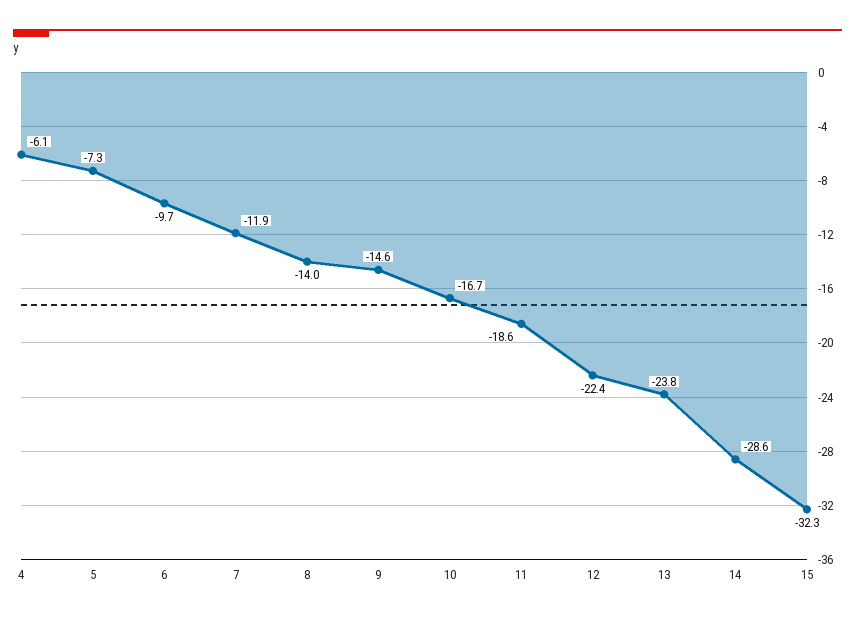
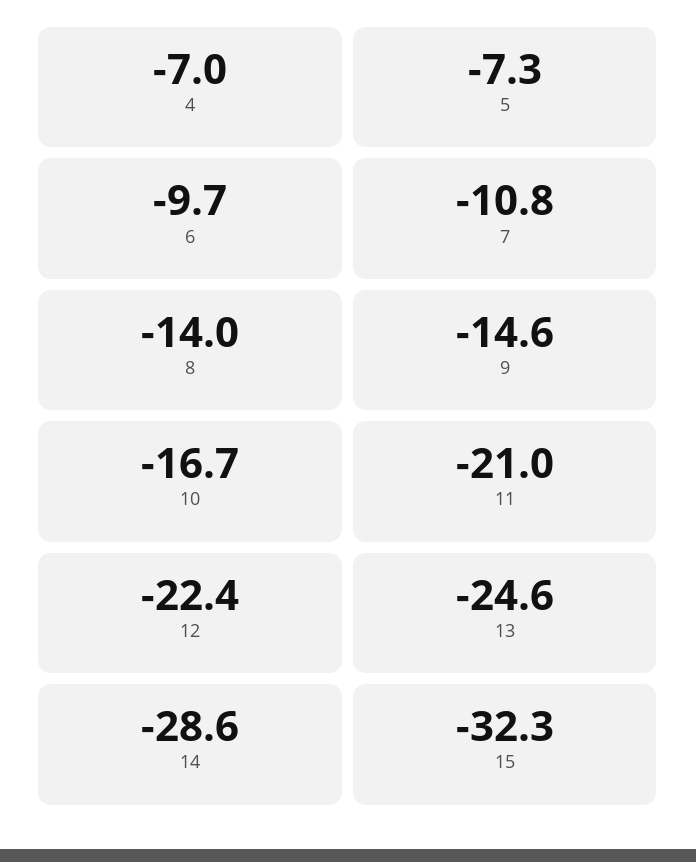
4: -6.1 -> -7
7: -11.9 -> -10.8
11: -18.6 -> -21
13: -23.8 -> -24.6

